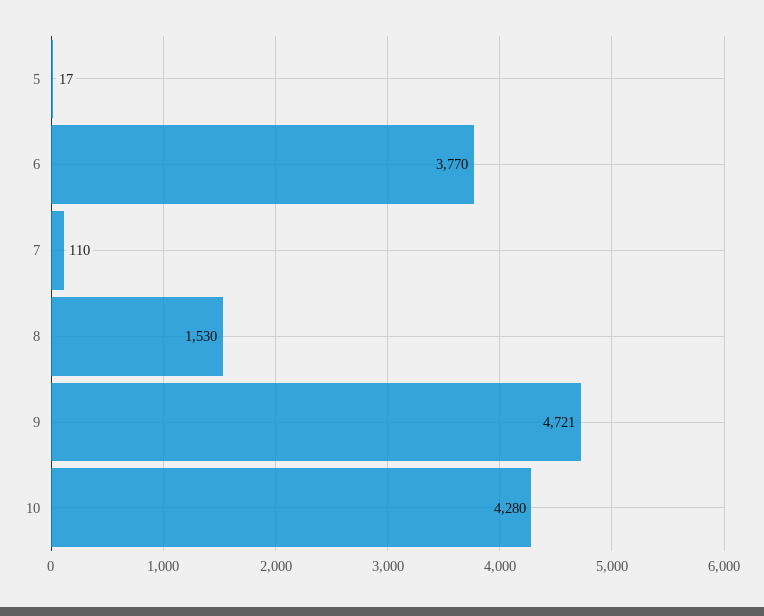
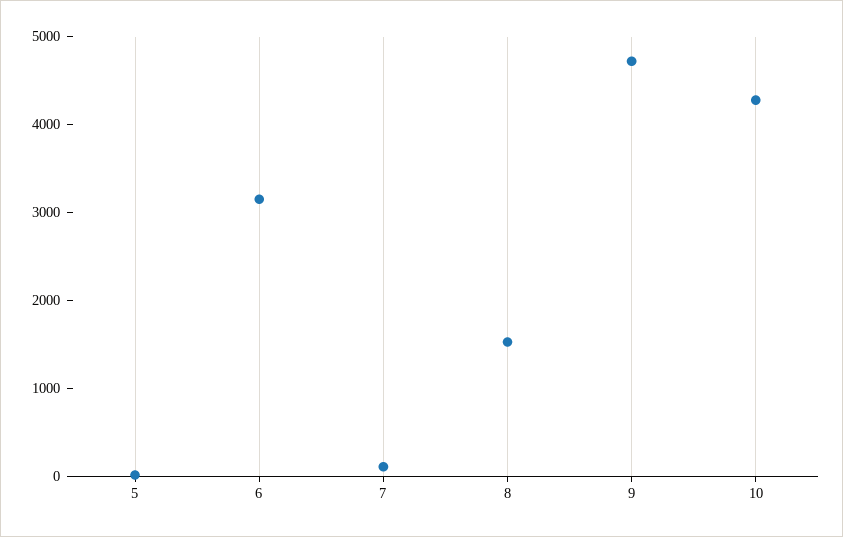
6: 3770 -> 3200

